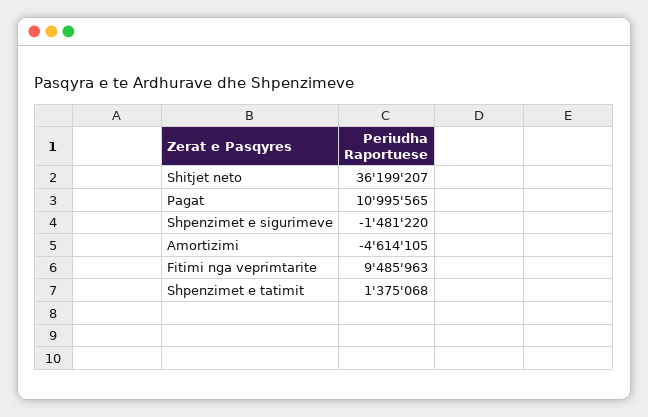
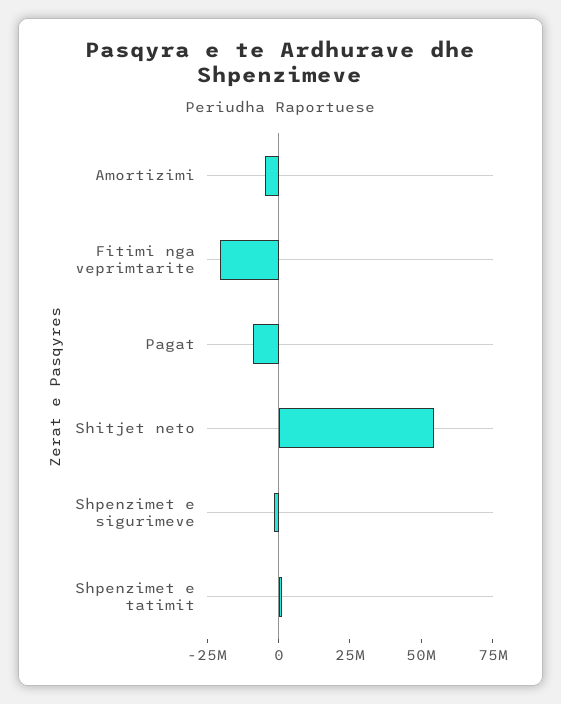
Shitjet neto: 36199207 -> 55000000
Pagat: 10995565 -> -10000000
Fitimi nga veprimtarite: 9485963 -> -20000000

